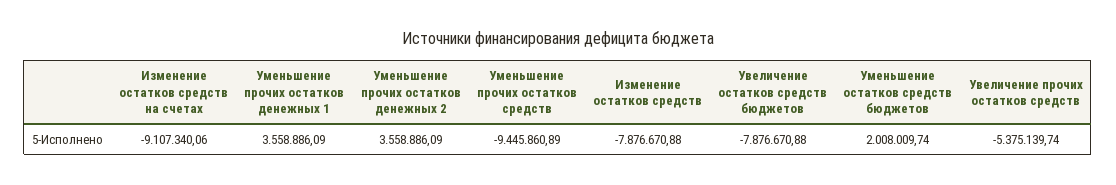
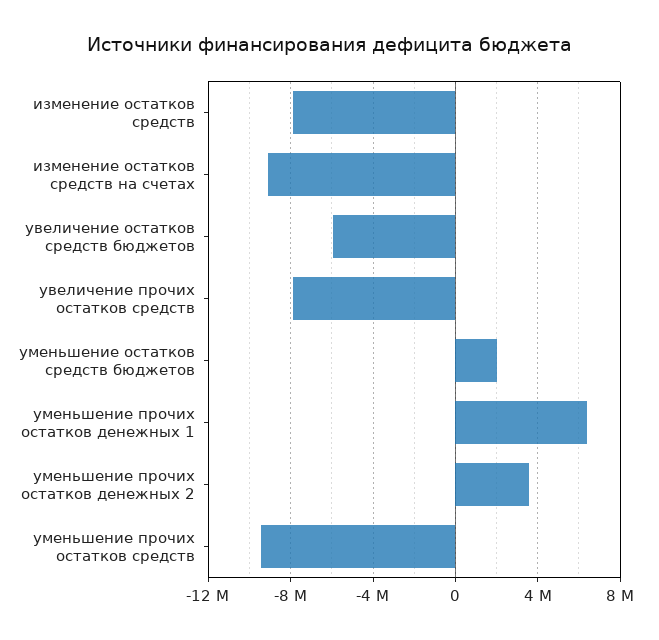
Уменьшение прочих остатков денежных 1: 3558886.09 -> 6500000
Увеличение остатков средств бюджетов: -7876670.88 -> -6000000
Увеличение прочих остатков средств: -5375139.74 -> -8000000

